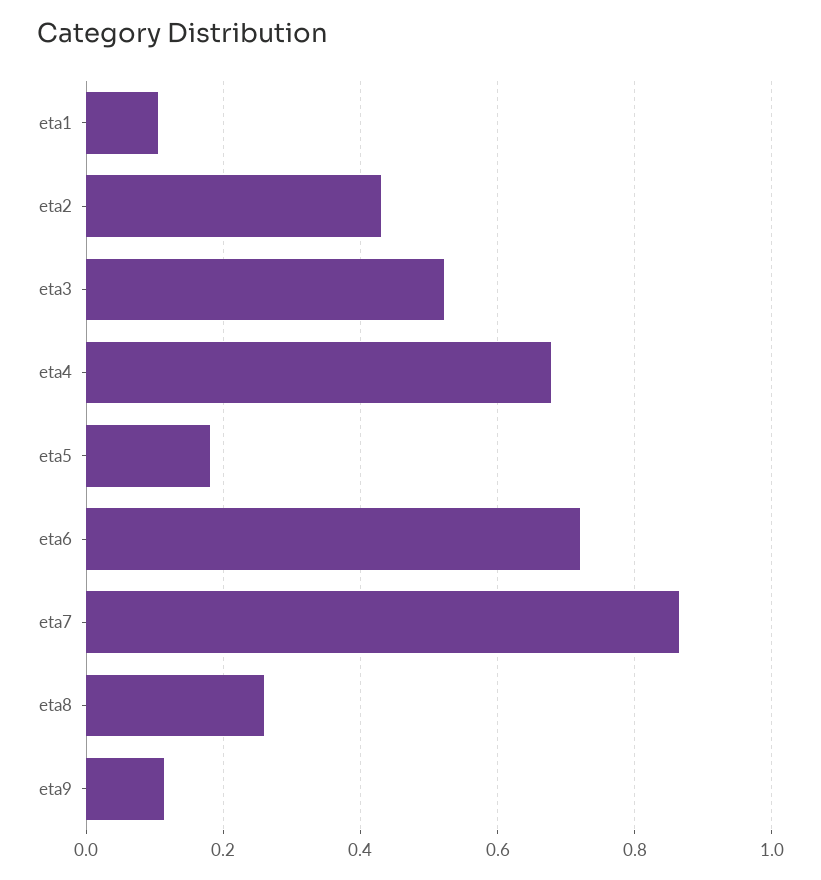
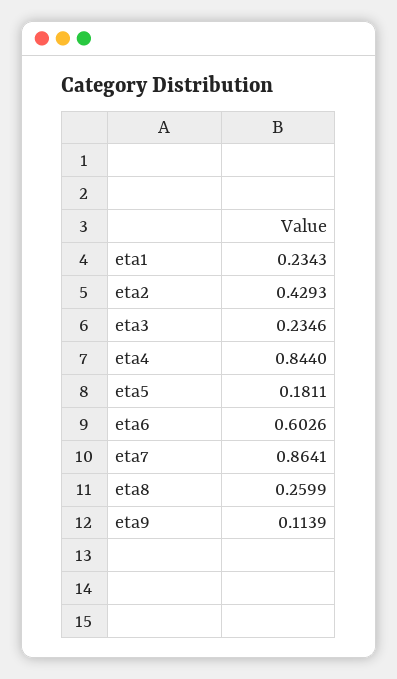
eta1: 0.1 -> 0.2343
eta3: 0.52 -> 0.2346
eta4: 0.68 -> 0.844
eta6: 0.72 -> 0.6026

